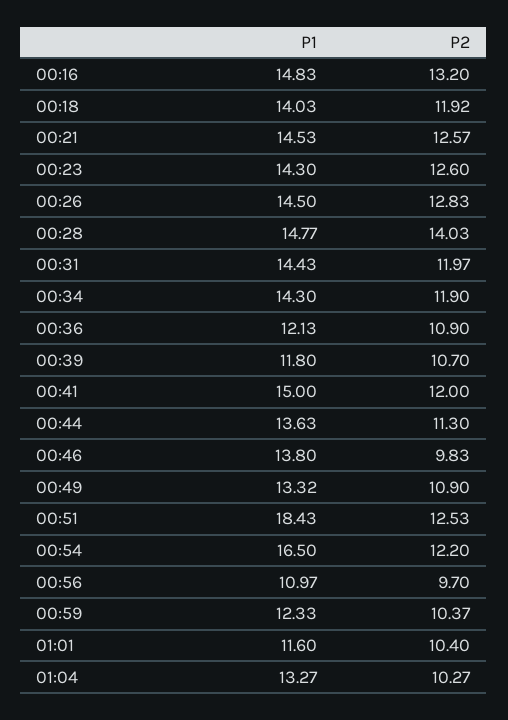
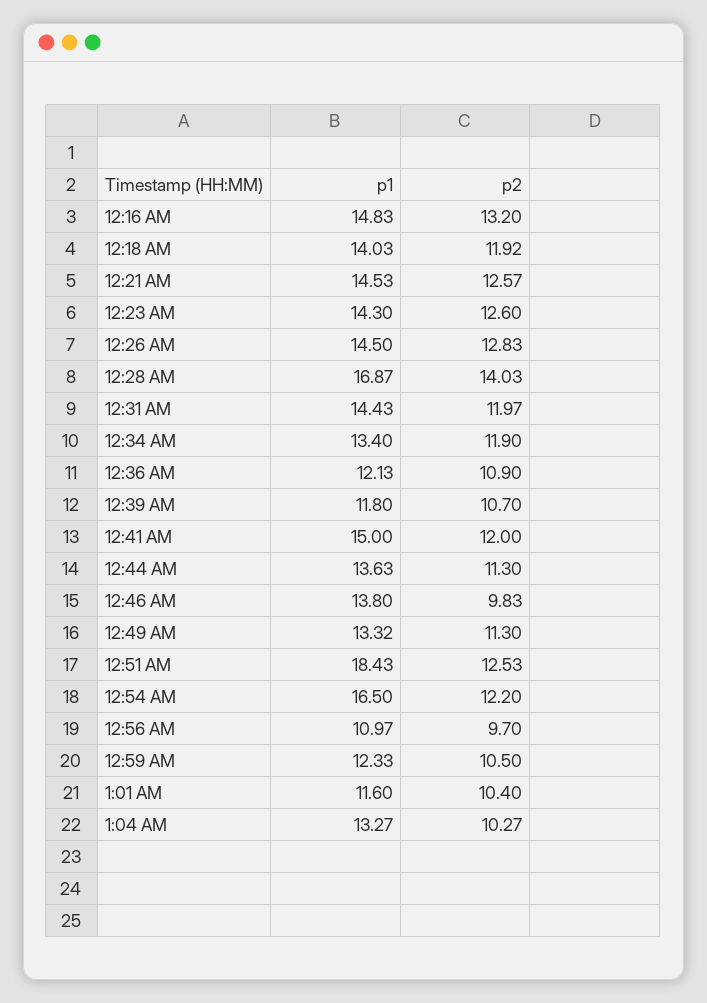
P1, 00:28: 14.77 -> 16.87
P1, 00:34: 14.3 -> 13.4
P2, 00:49: 10.9 -> 11.3
P2, 00:59: 10.37 -> 10.5

